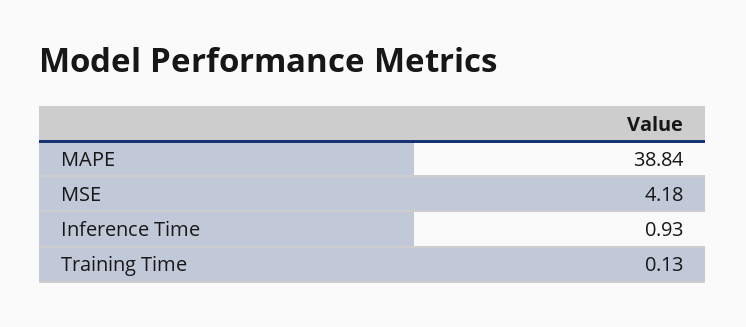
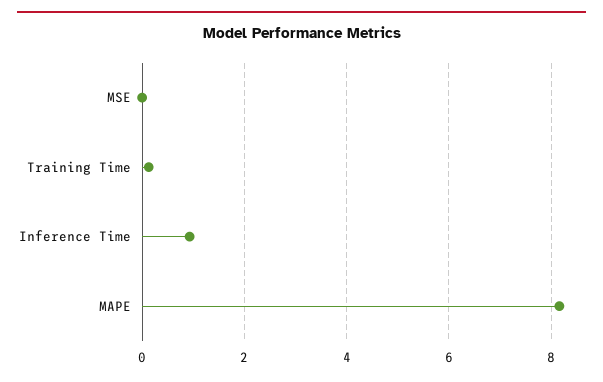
MAPE: 38.84 -> 8.2
MSE: 4.18 -> 0

